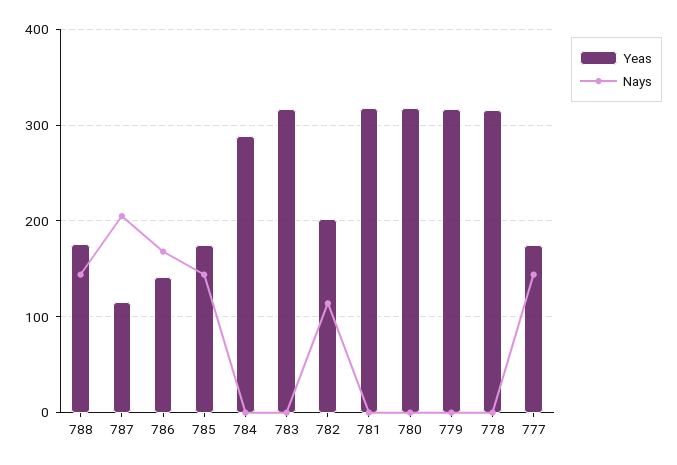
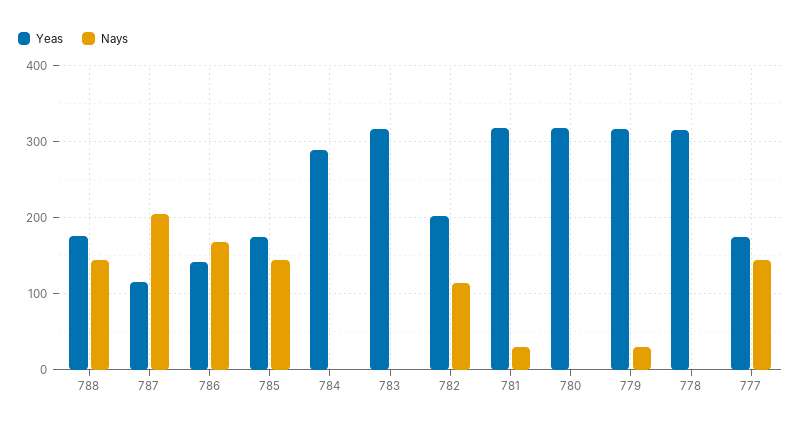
Nays, 781: 0 -> 30
Nays, 779: 0 -> 30

